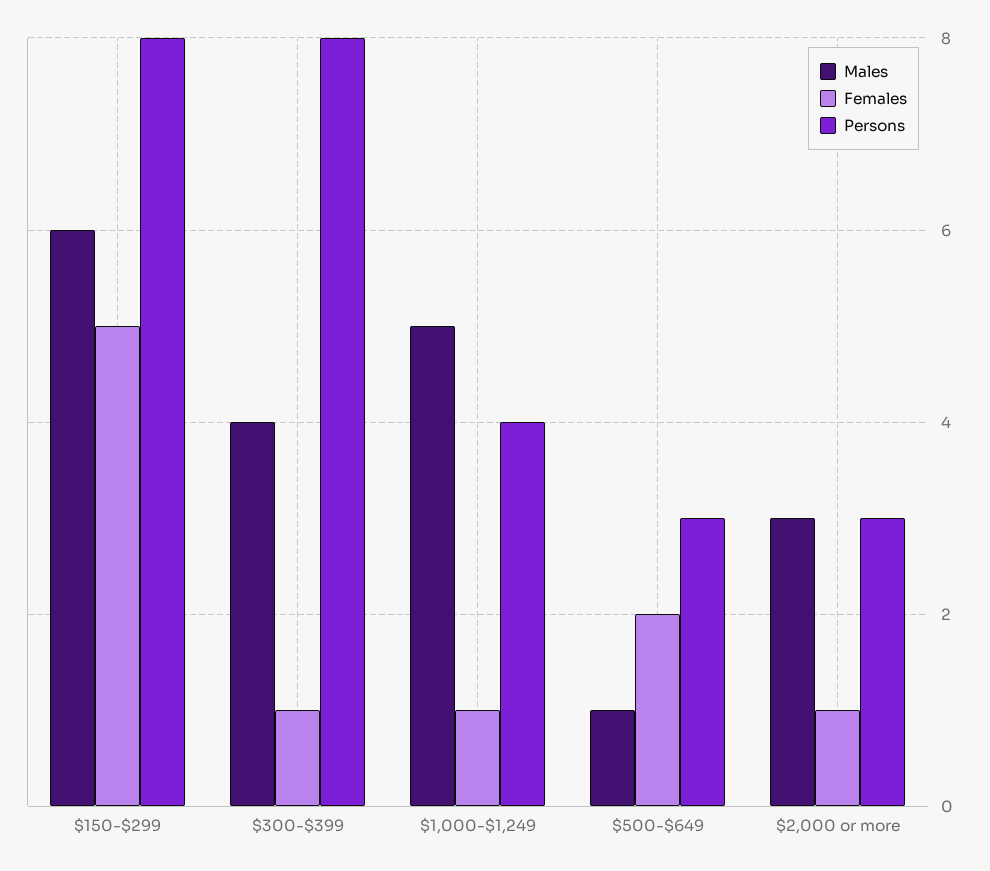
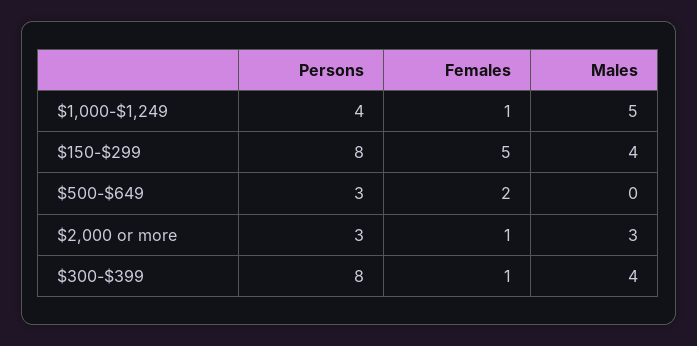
Males, $150-$299: 6 -> 4
Males, $500-$649: 1 -> 0

